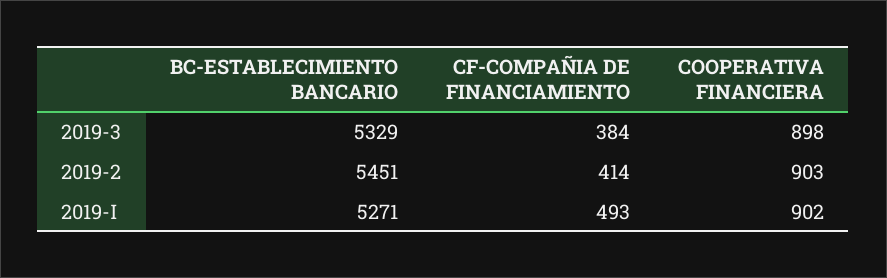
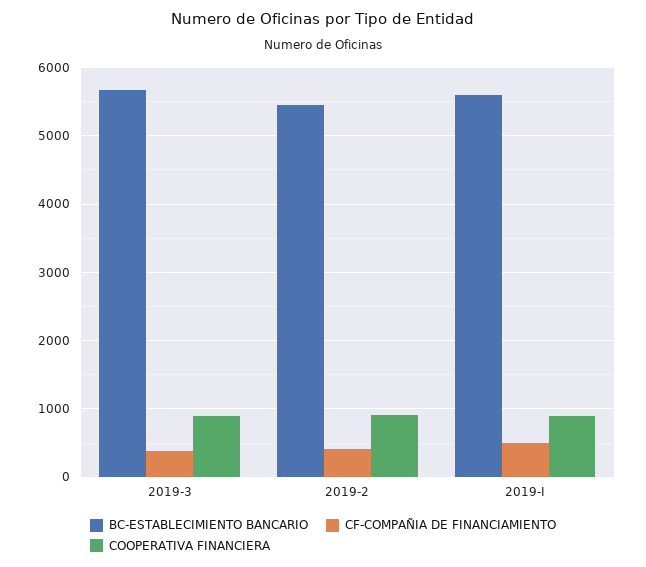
BC-ESTABLECIMIENTO BANCARIO, 2019-3: 5329 -> 5700
BC-ESTABLECIMIENTO BANCARIO, 2019-I: 5271 -> 5600

